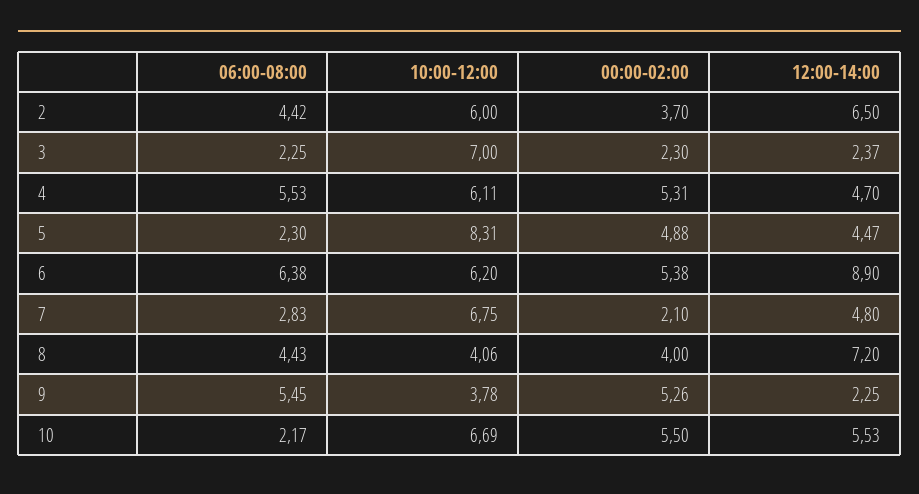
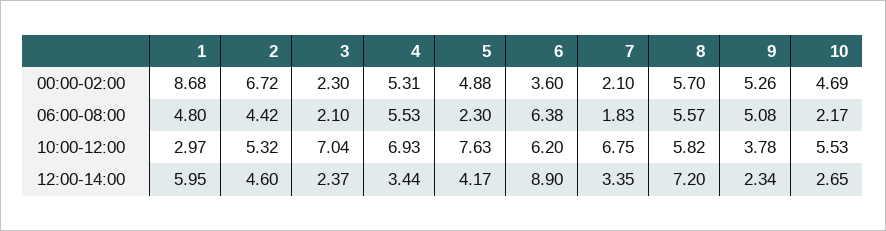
10:00-12:00, 2: 6 -> 5.32
00:00-02:00, 2: 3.7 -> 6.72
12:00-14:00, 2: 6.5 -> 4.6
06:00-08:00, 3: 2.25 -> 2.1
10:00-12:00, 3: 7 -> 7.04
10:00-12:00, 4: 6.11 -> 6.93
12:00-14:00, 4: 4.7 -> 3.44
10:00-12:00, 5: 8.31 -> 7.63
12:00-14:00, 5: 4.47 -> 4.17
00:00-02:00, 6: 5.38 -> 3.6
06:00-08:00, 7: 2.83 -> 1.83
12:00-14:00, 7: 4.8 -> 3.35
06:00-08:00, 8: 4.43 -> 5.57
10:00-12:00, 8: 4.06 -> 5.82
00:00-02:00, 8: 4 -> 5.7
06:00-08:00, 9: 5.45 -> 5.08
12:00-14:00, 9: 2.25 -> 2.34
10:00-12:00, 10: 6.69 -> 5.53
00:00-02:00, 10: 5.5 -> 4.69
12:00-14:00, 10: 5.53 -> 2.65
00:00-02:00, 1: none -> 8.68
06:00-08:00, 1: none -> 4.8
10:00-12:00, 1: none -> 2.97
12:00-14:00, 1: none -> 5.95

